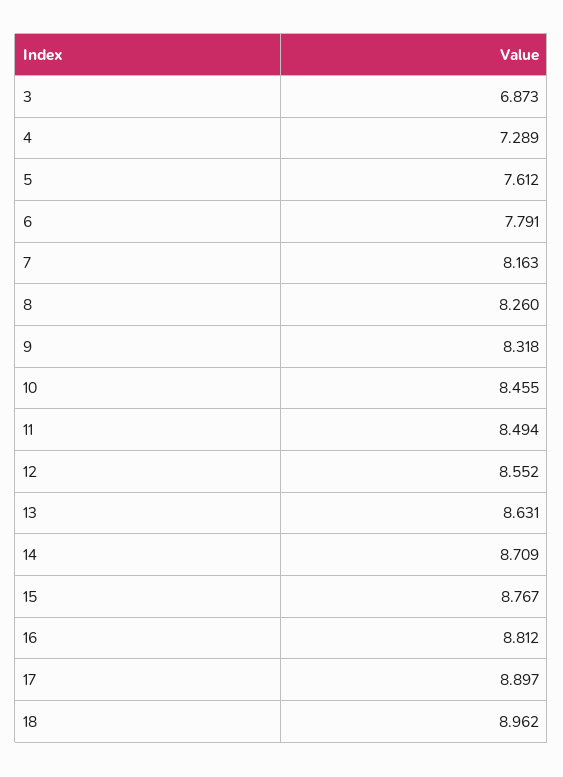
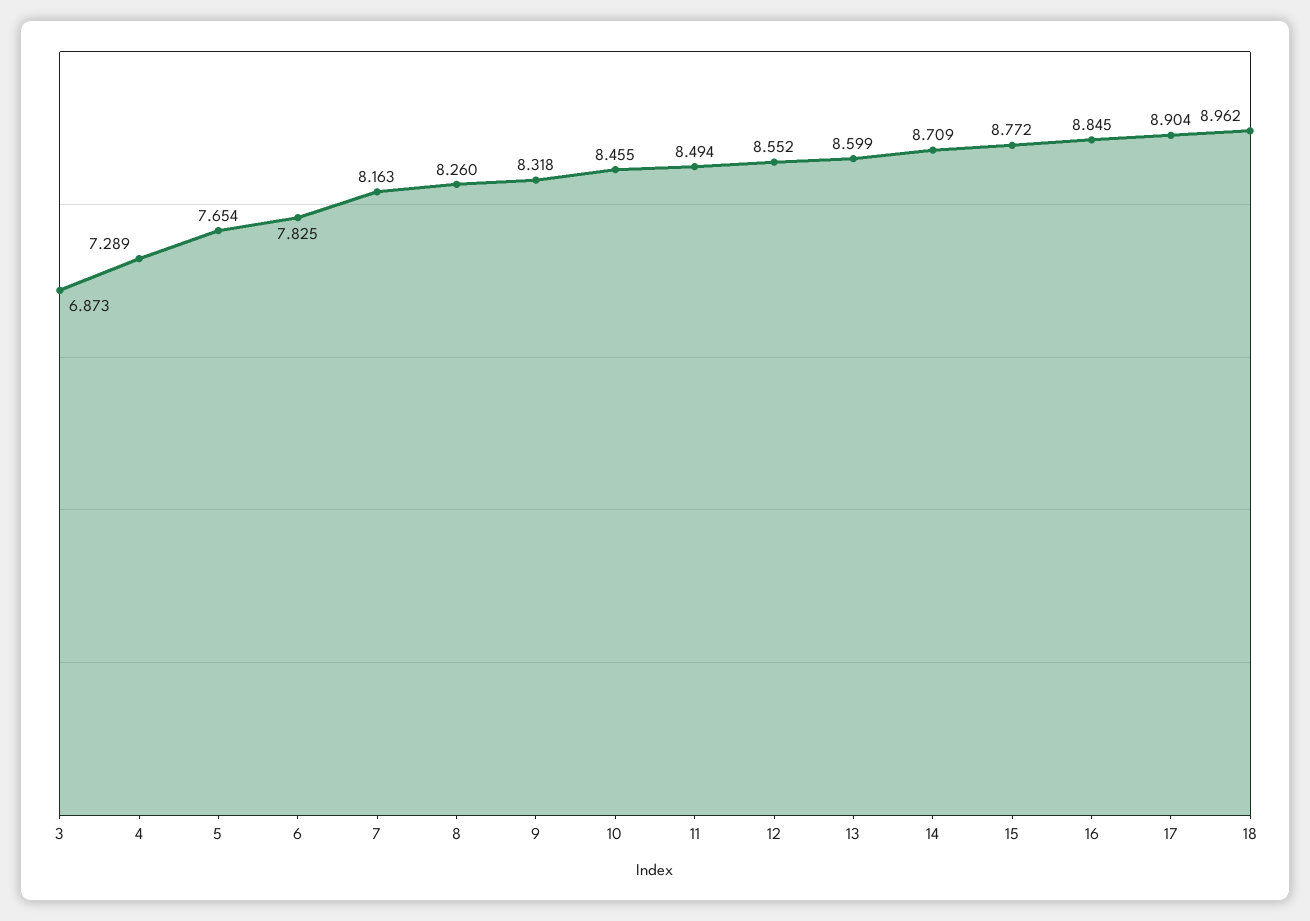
5: 7.612 -> 7.654
6: 7.791 -> 7.825
13: 8.631 -> 8.599
15: 8.767 -> 8.772
16: 8.812 -> 8.845
17: 8.897 -> 8.904

